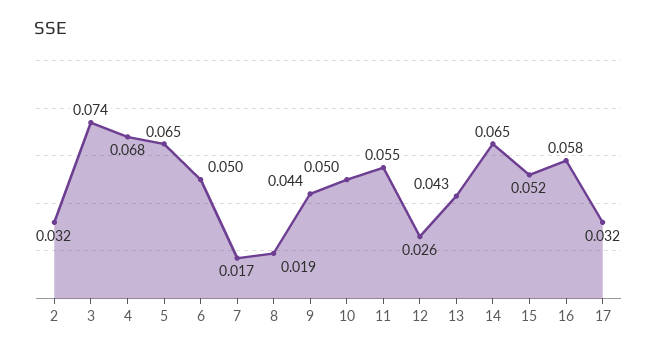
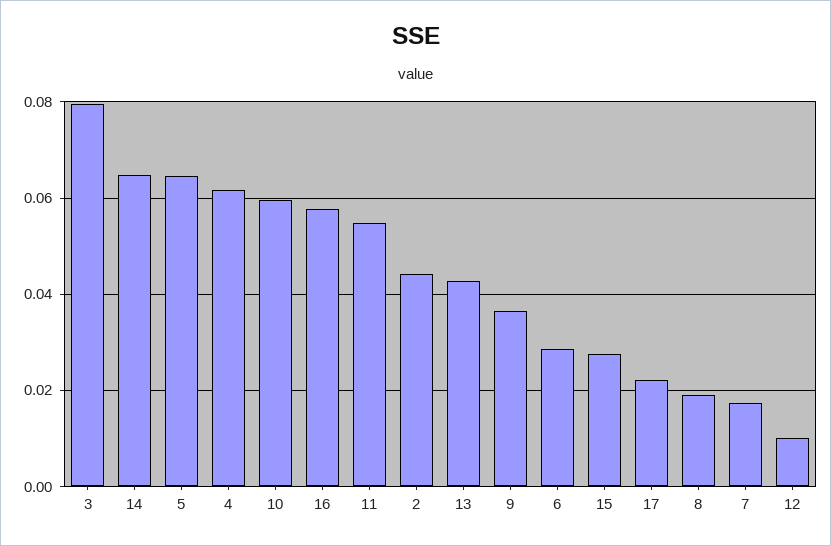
2: 0.032 -> 0.044
3: 0.074 -> 0.08
4: 0.068 -> 0.062
6: 0.05 -> 0.028
9: 0.044 -> 0.036
10: 0.05 -> 0.06
12: 0.026 -> 0.01
15: 0.052 -> 0.028
17: 0.032 -> 0.022

